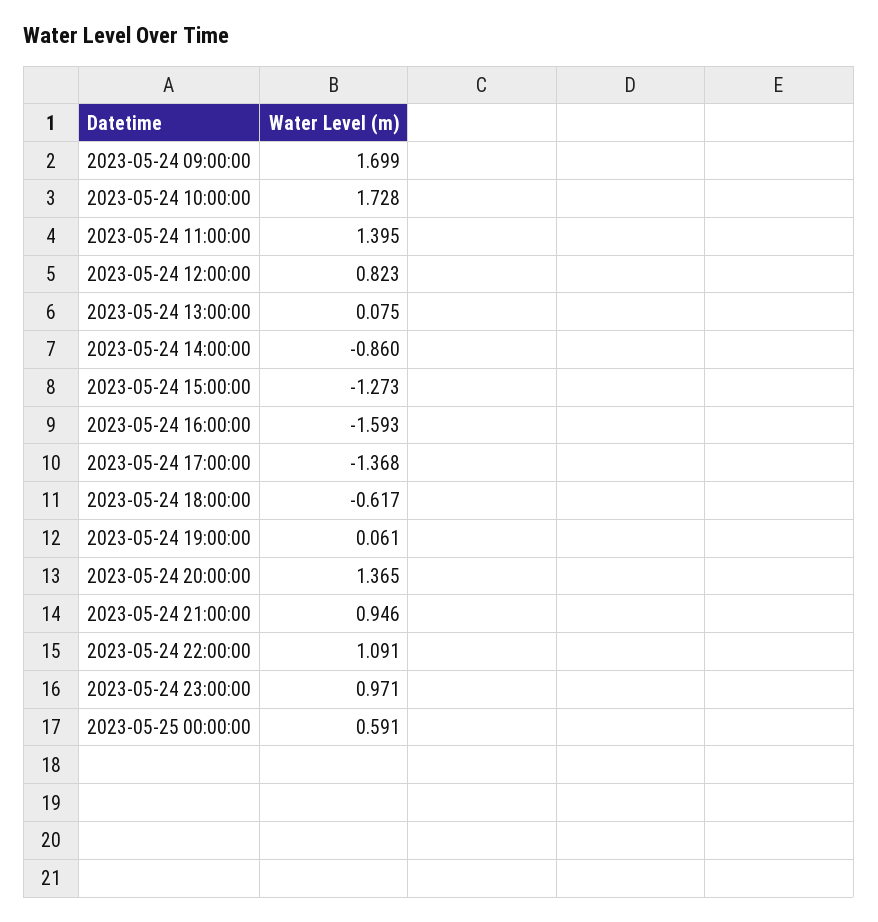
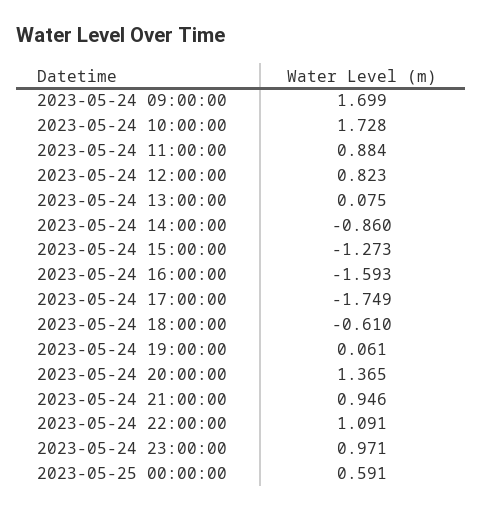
2023-05-24 11:00:00: 1.395 -> 0.884
2023-05-24 17:00:00: -1.368 -> -1.749
2023-05-24 18:00:00: -0.617 -> -0.61

